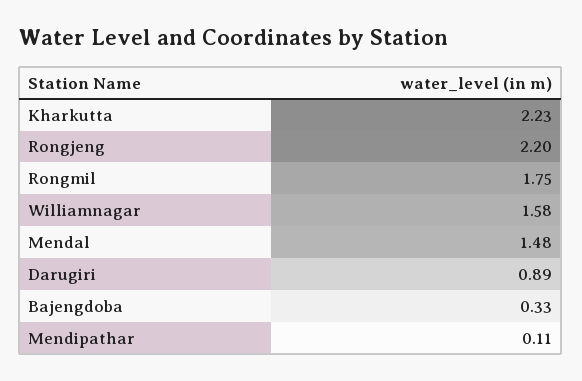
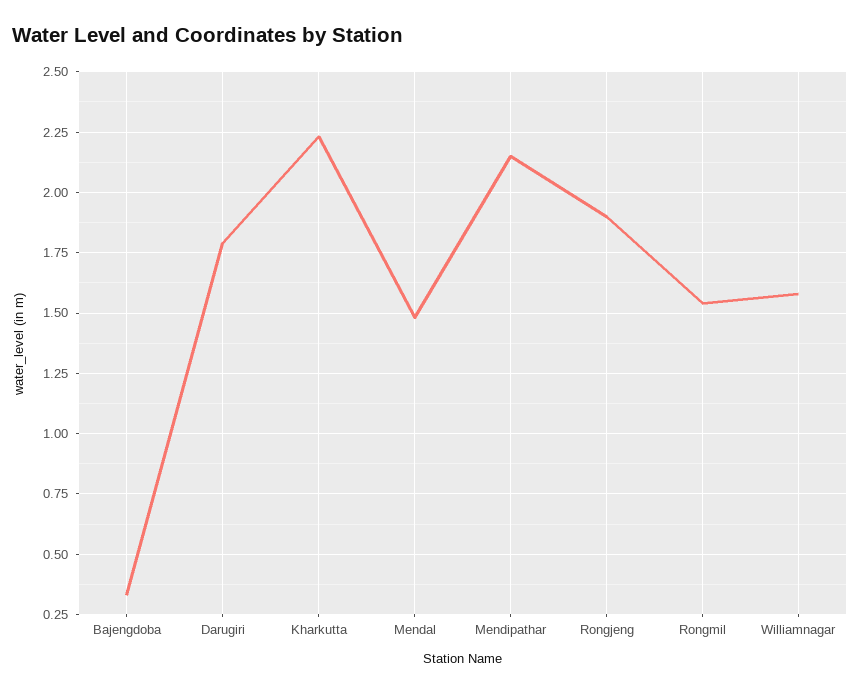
Rongjeng: 2.2 -> 1.9
Rongmil: 1.75 -> 1.55
Darugiri: 0.89 -> 1.8
Mendipathar: 0.11 -> 2.15

